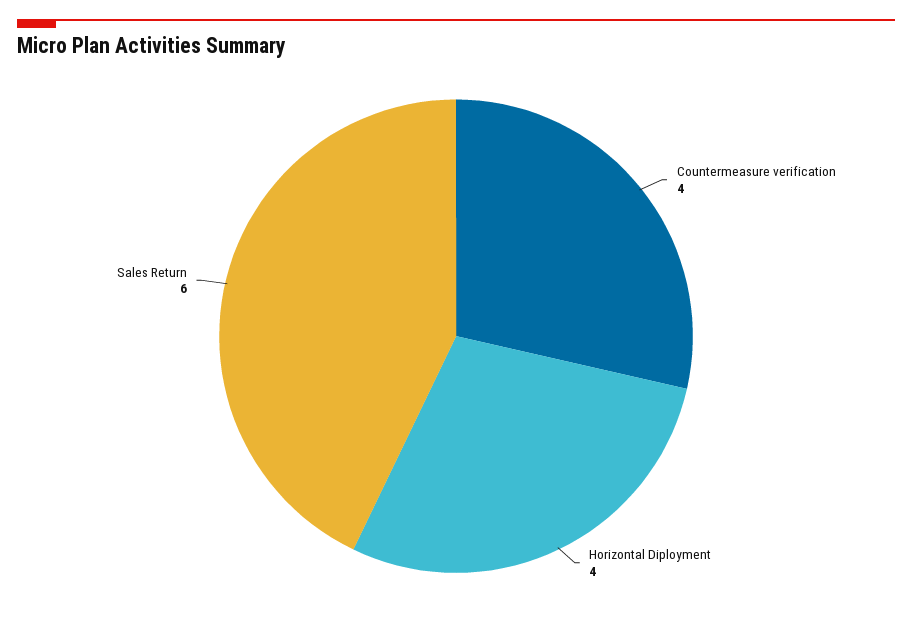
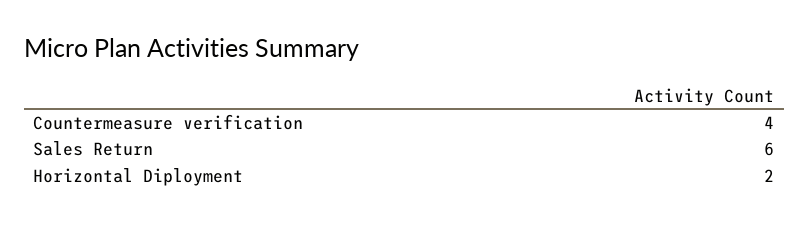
Horizontal Diployment: 4 -> 2

